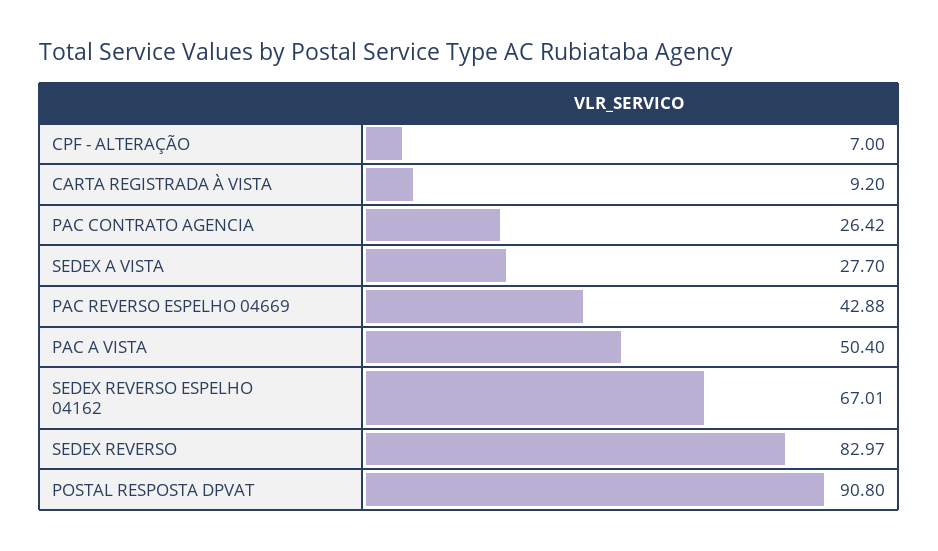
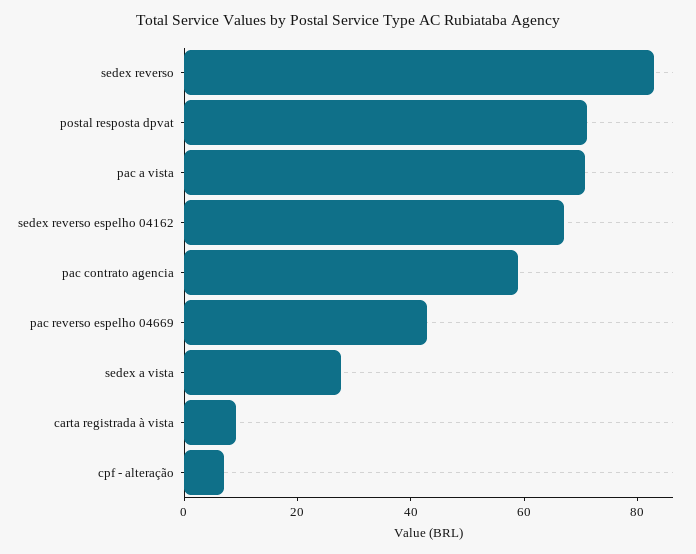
PAC CONTRATO AGENCIA: 26.42 -> 60
PAC A VISTA: 50.4 -> 70
POSTAL RESPOSTA DPVAT: 90.8 -> 70

